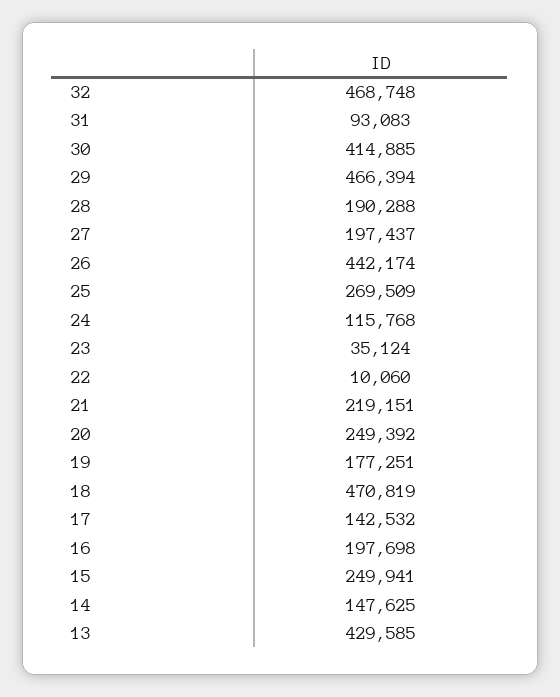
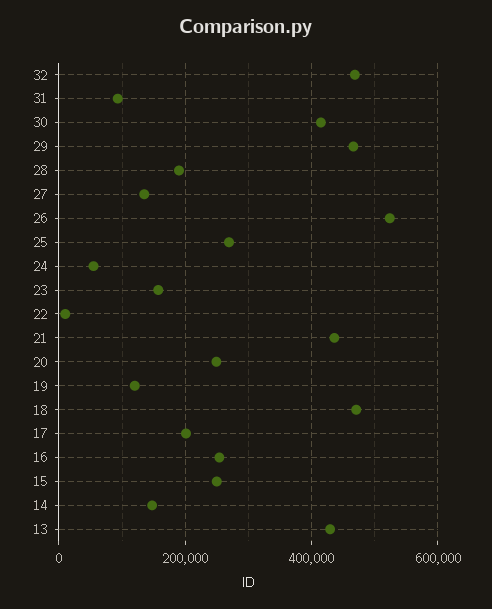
27: 197437 -> 140000
26: 442174 -> 520000
24: 115768 -> 60000
23: 35124 -> 160000
21: 219151 -> 440000
19: 177251 -> 120000
17: 142532 -> 200000
16: 197698 -> 260000

